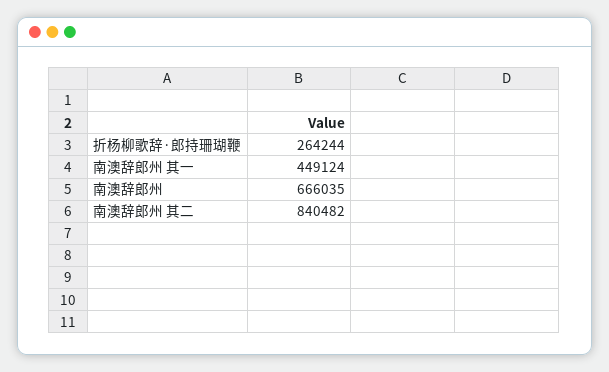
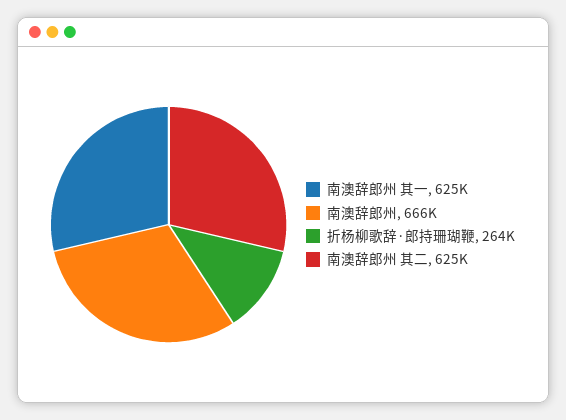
南澳辞郎州 其一: 449124 -> 625000
南澳辞郎州 其二: 840482 -> 625000

